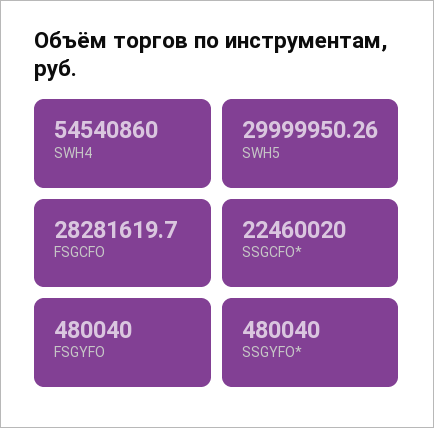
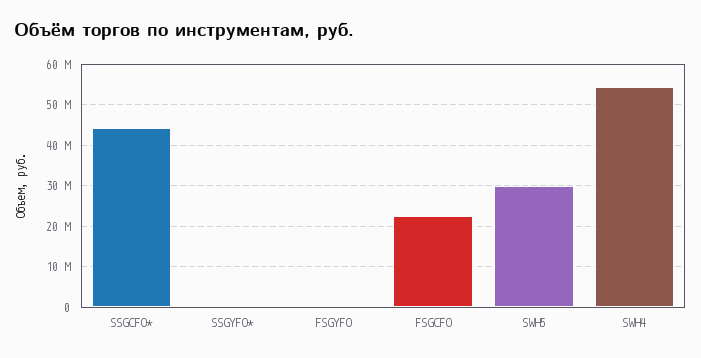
FSGCFO: 28281619.7 -> 22000000
SSGCFO*: 22460020 -> 44000000

